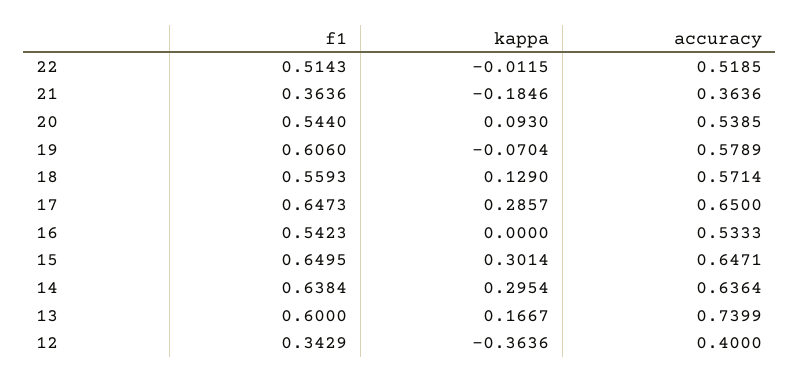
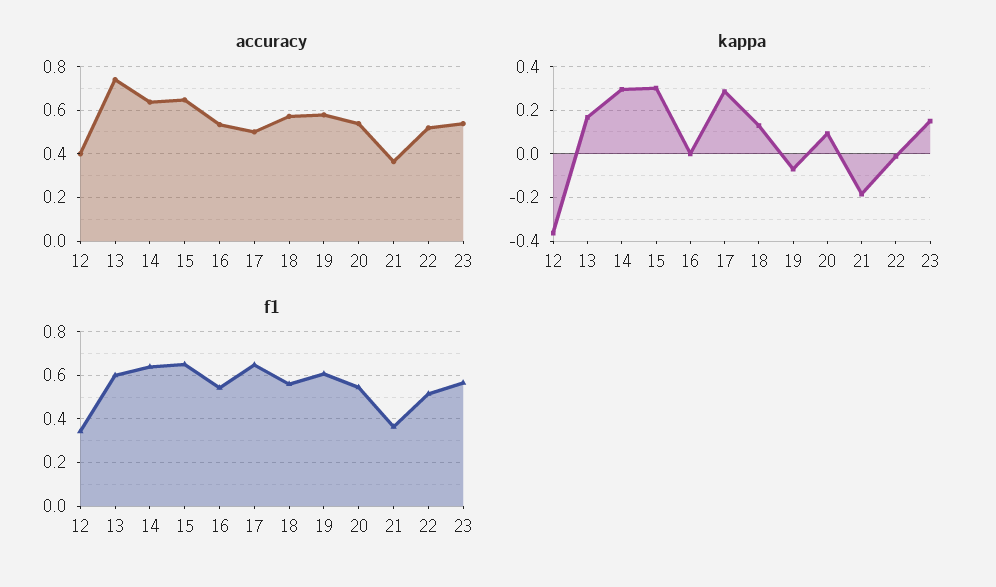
accuracy, 17: 0.65 -> 0.5
accuracy, 23: none -> 0.55
kappa, 23: none -> 0.15
f1, 23: none -> 0.55

